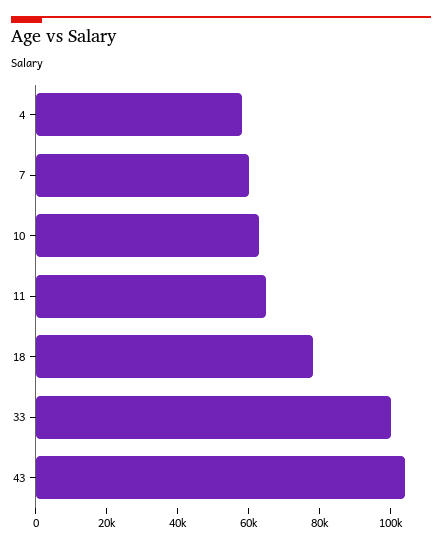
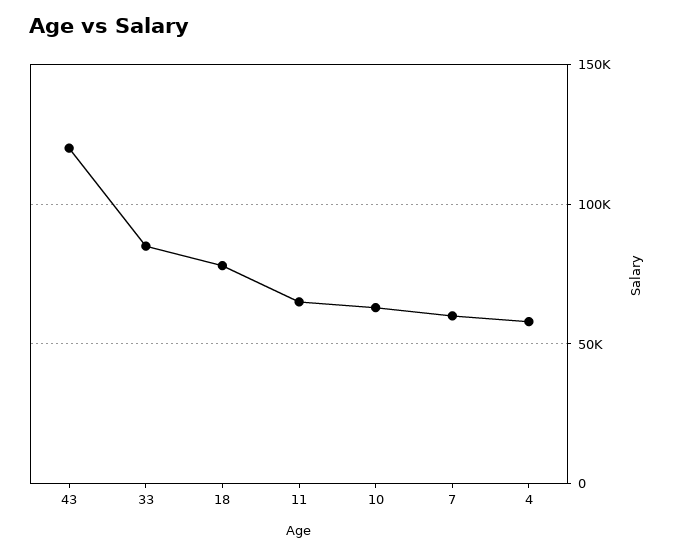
33: 100000 -> 85000
43: 105000 -> 120000

